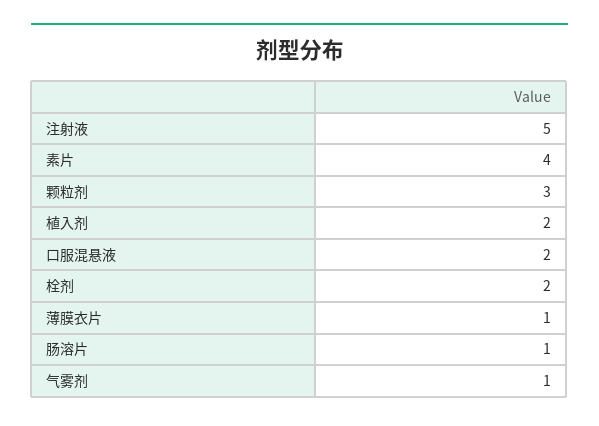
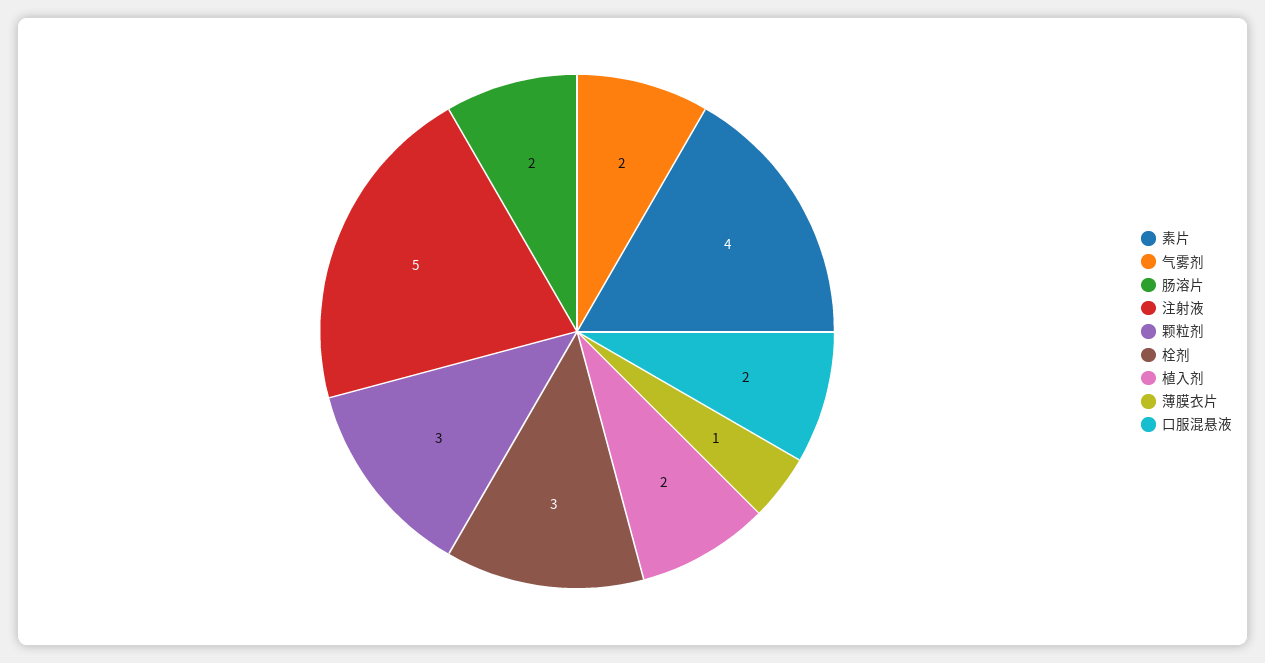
栓剂: 2 -> 3
肠溶片: 1 -> 2
气雾剂: 1 -> 2

